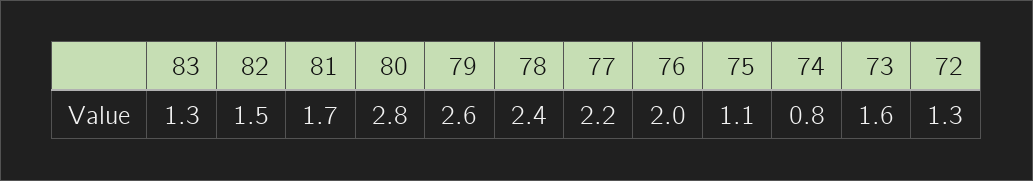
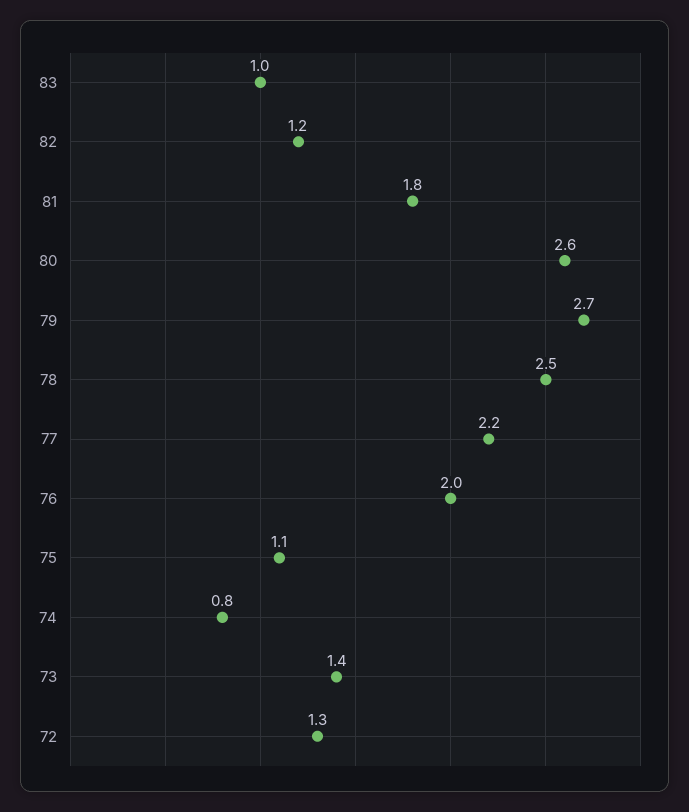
83: 1.3 -> 1
82: 1.5 -> 1.2
81: 1.7 -> 1.8
80: 2.8 -> 2.6
79: 2.6 -> 2.7
78: 2.4 -> 2.5
73: 1.6 -> 1.4

